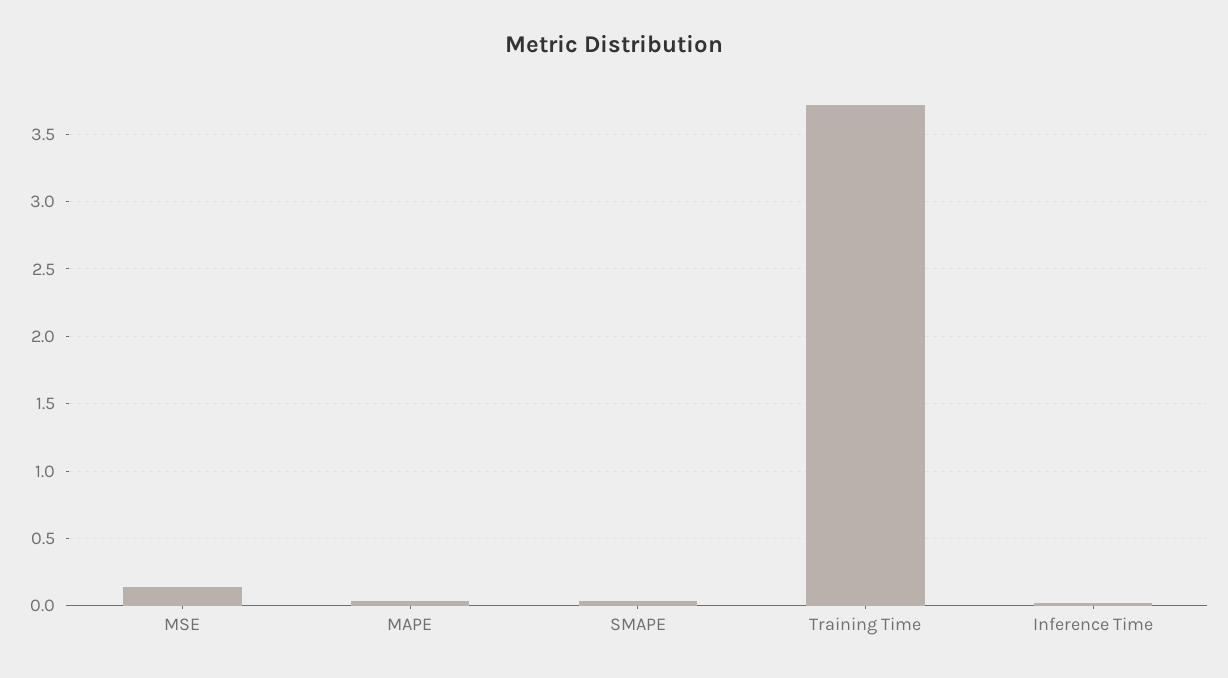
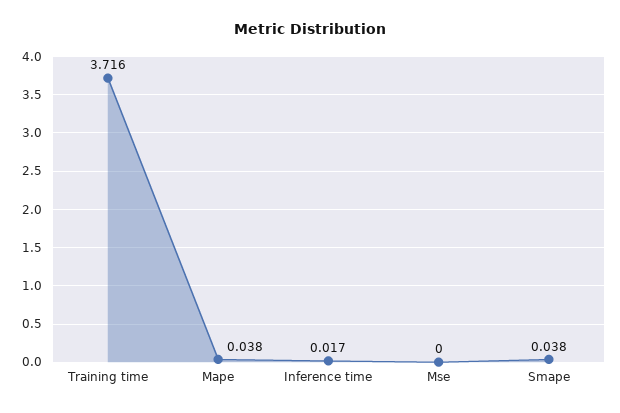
MSE: 0.15 -> 0

